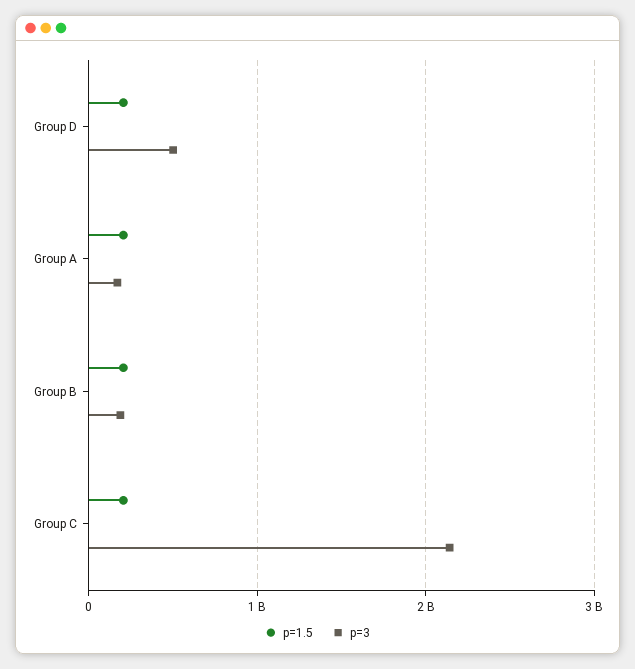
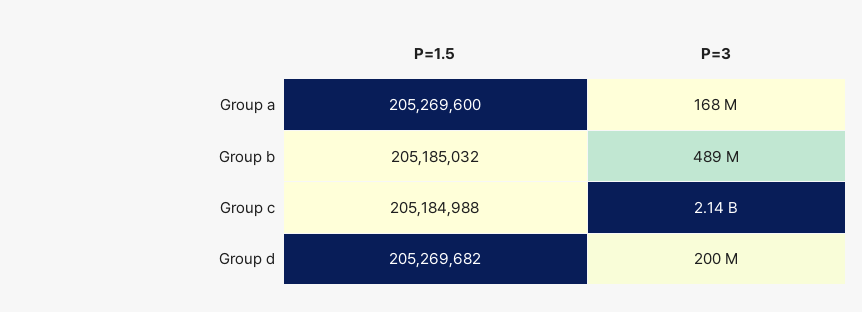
p=3, Group D: 500000000 -> 200000000
p=3, Group B: 200000000 -> 489000000

